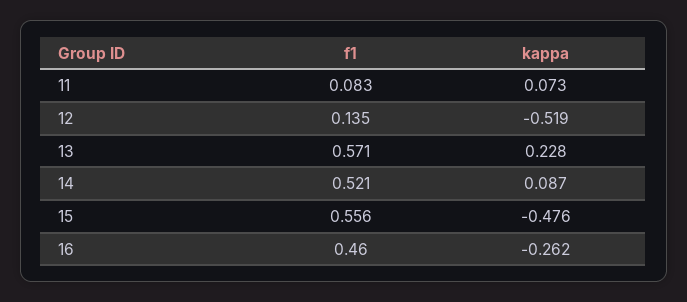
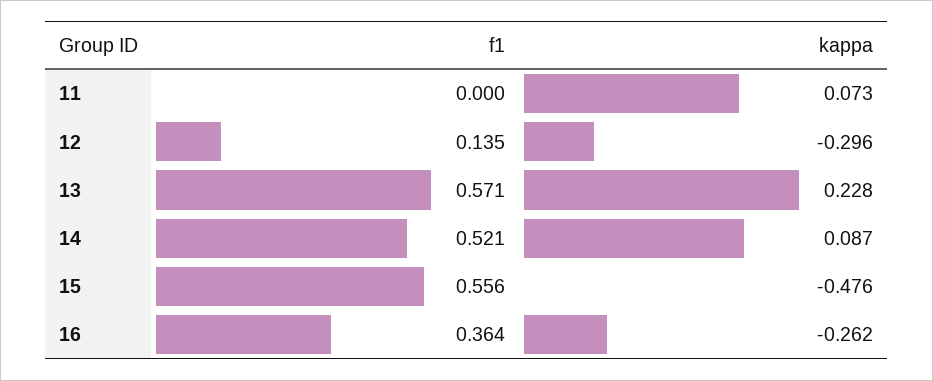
f1, 11: 0.083 -> 0
kappa, 12: -0.519 -> -0.296
f1, 16: 0.46 -> 0.364

